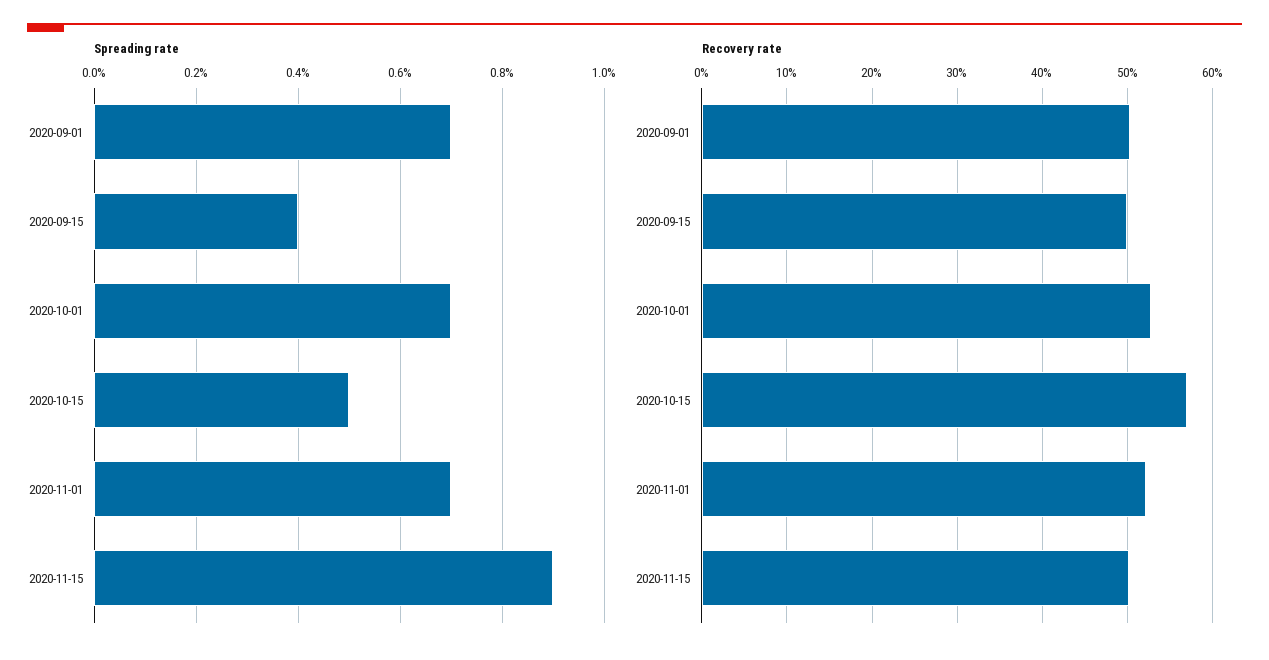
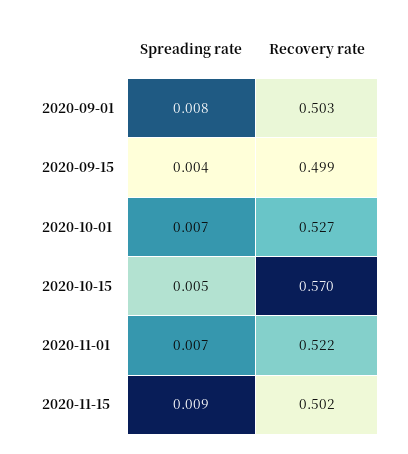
Spreading rate, 2020-09-01: 0.007 -> 0.008

